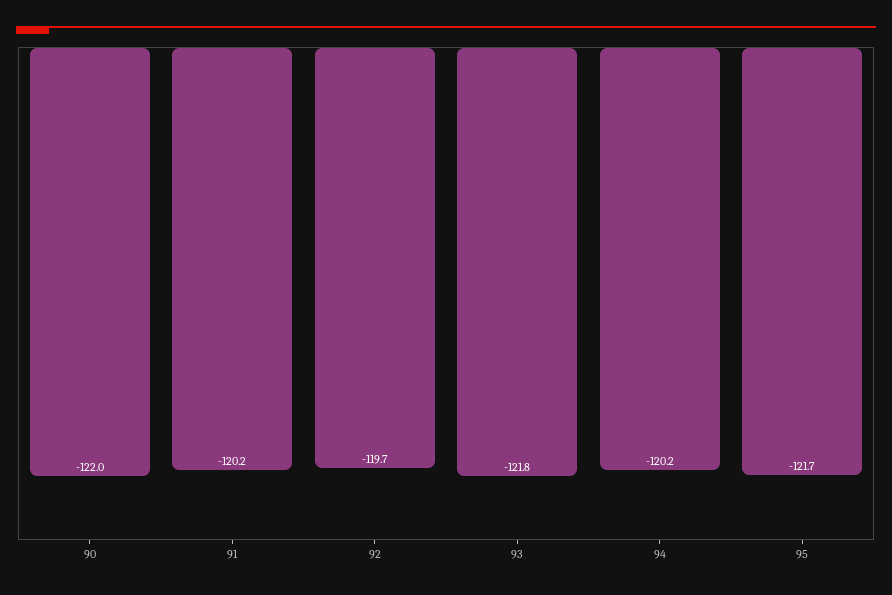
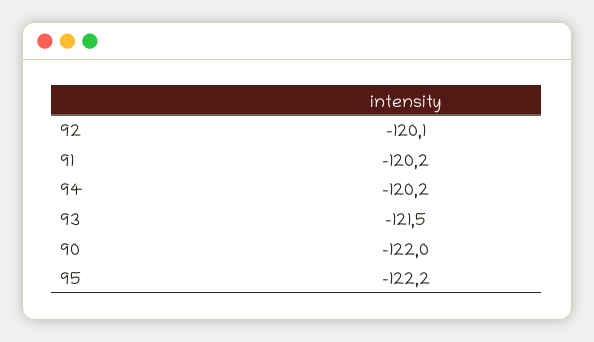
92: -119.7 -> -120.1
93: -121.8 -> -121.5
95: -121.7 -> -122.2

